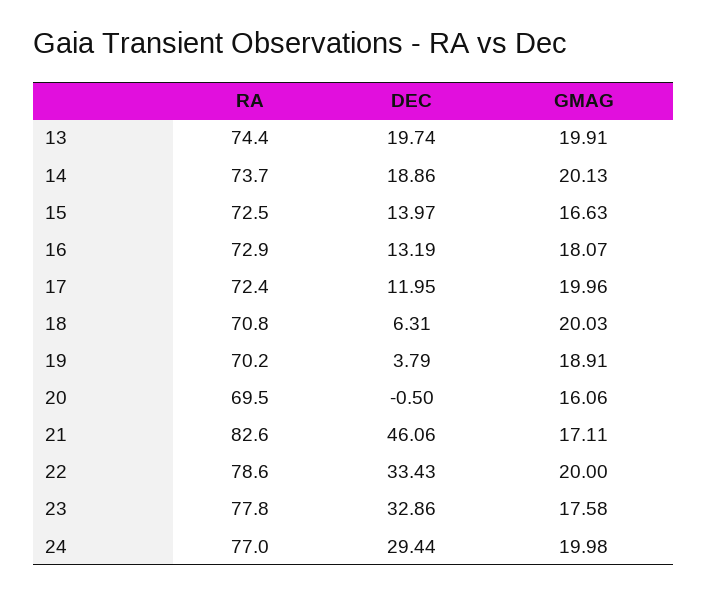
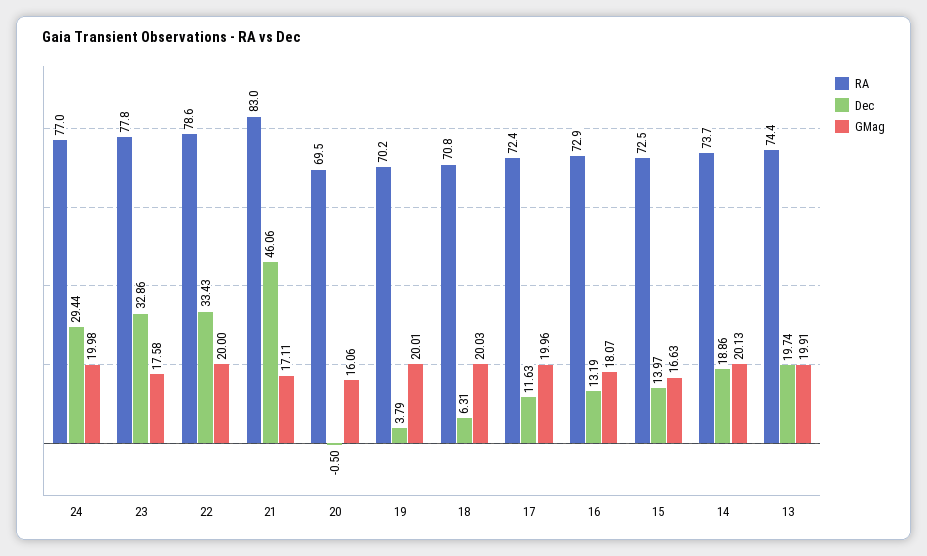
DEC, 17: 11.95 -> 11.63
GMAG, 19: 18.91 -> 20.01
RA, 21: 82.6 -> 83

